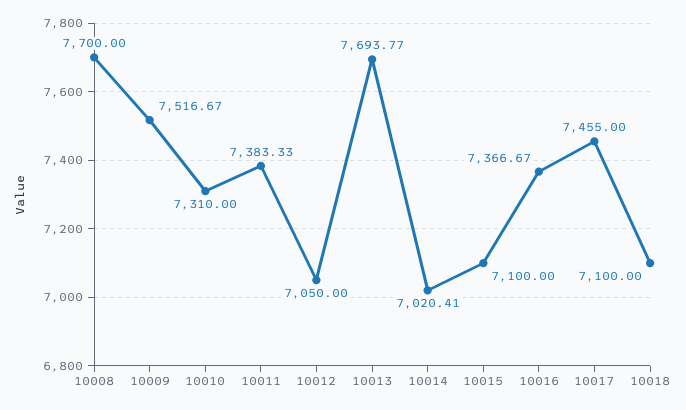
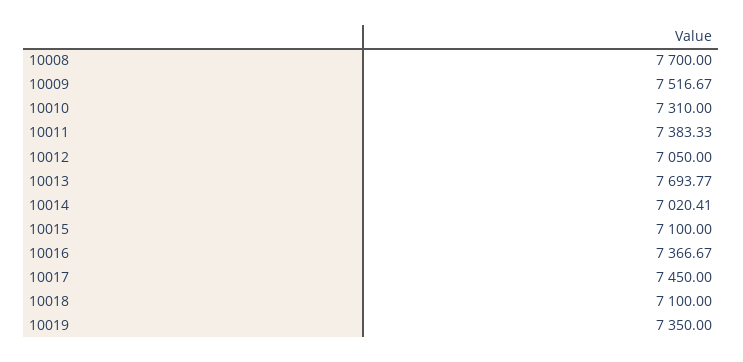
10017: 7455 -> 7450
10019: none -> 7350

